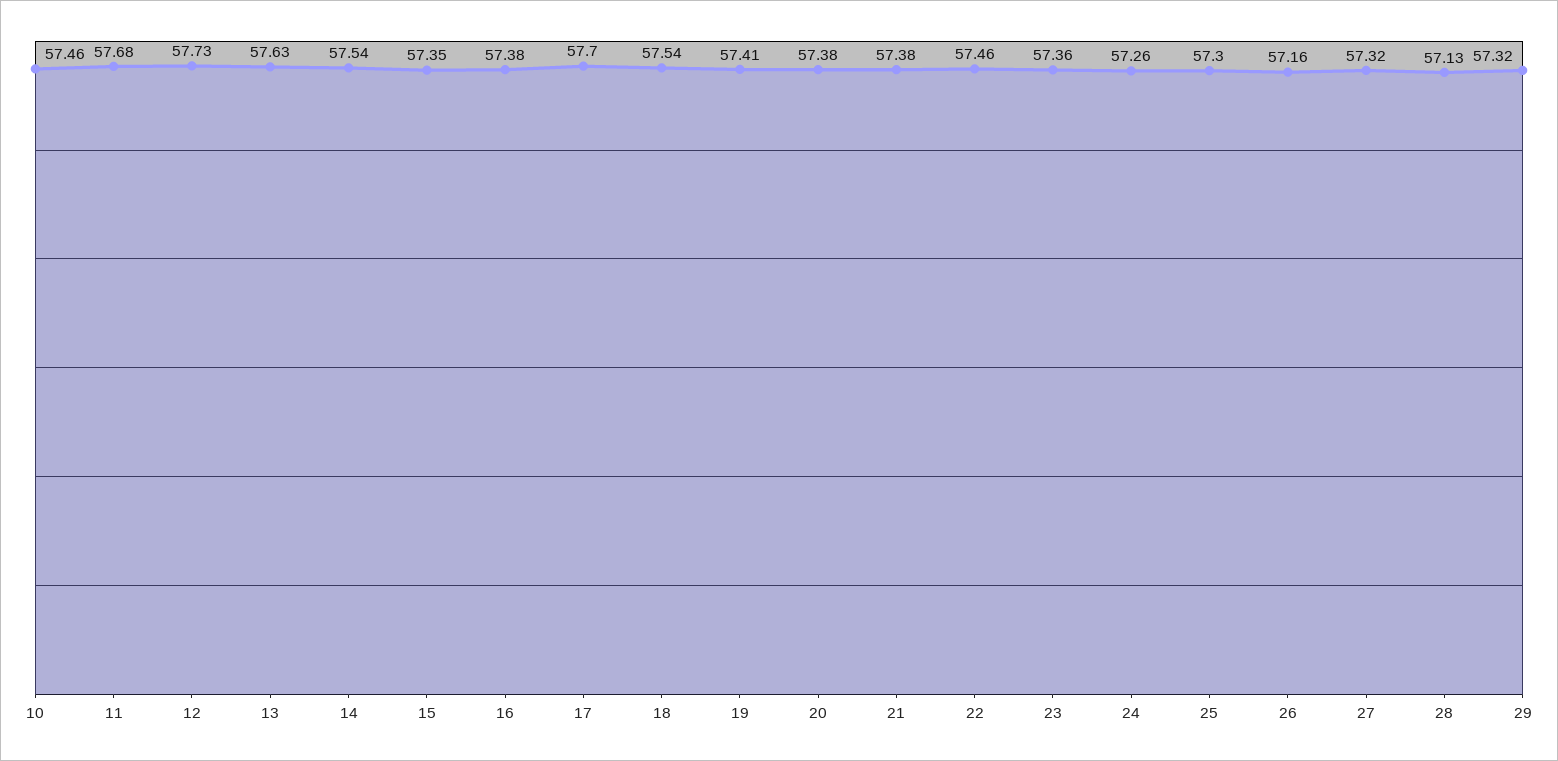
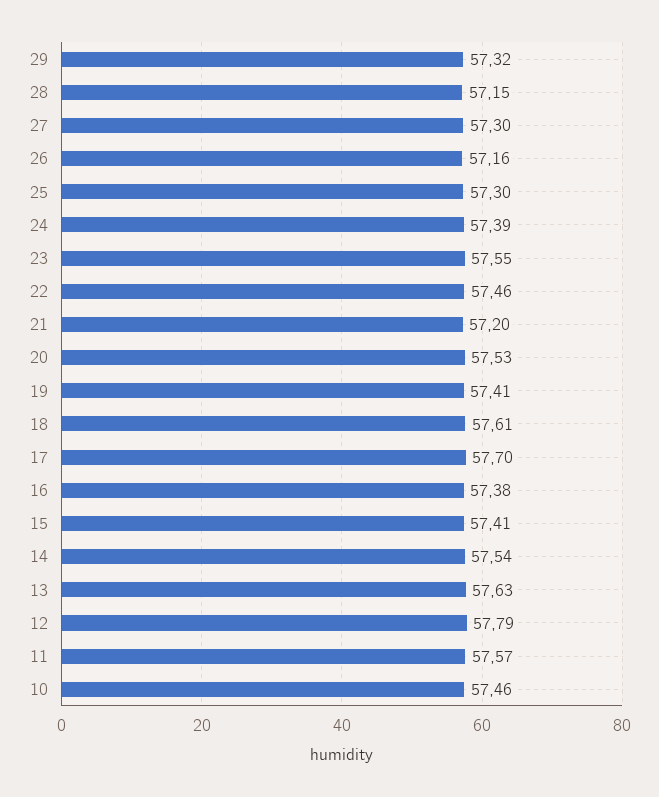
11: 57.68 -> 57.57
12: 57.73 -> 57.79
15: 57.35 -> 57.41
18: 57.54 -> 57.61
20: 57.38 -> 57.53
21: 57.38 -> 57.2
23: 57.36 -> 57.55
24: 57.26 -> 57.39
27: 57.32 -> 57.3
28: 57.13 -> 57.15

